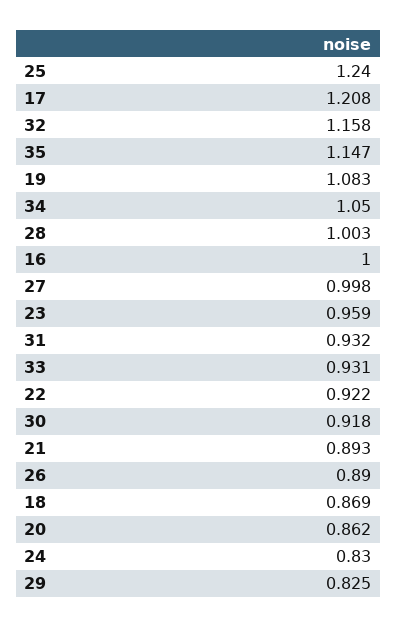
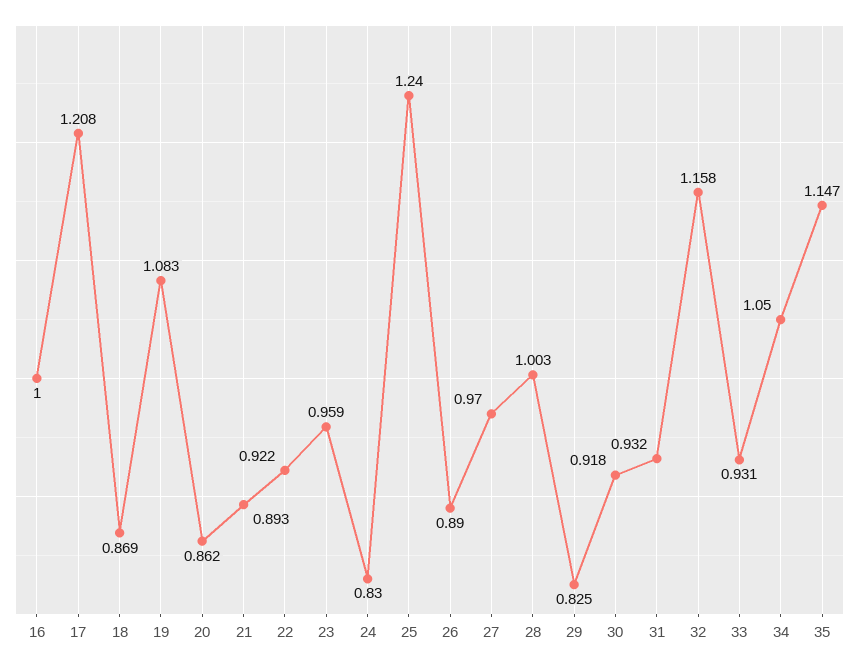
27: 0.998 -> 0.97

